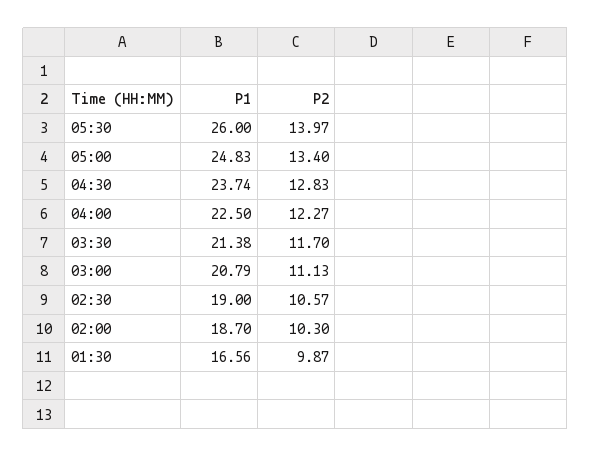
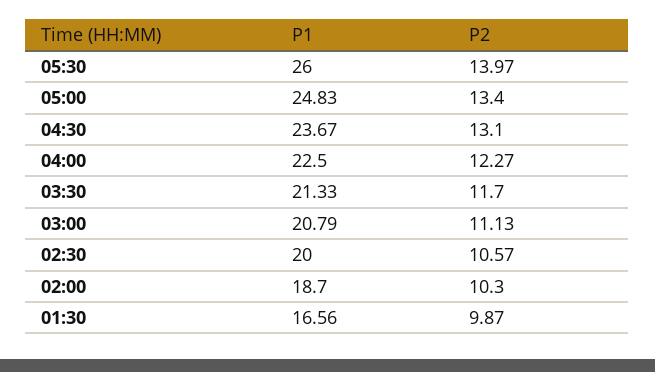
P1, 04:30: 23.74 -> 23.67
P2, 04:30: 12.83 -> 13.1
P1, 03:30: 21.38 -> 21.33
P1, 02:30: 19 -> 20

